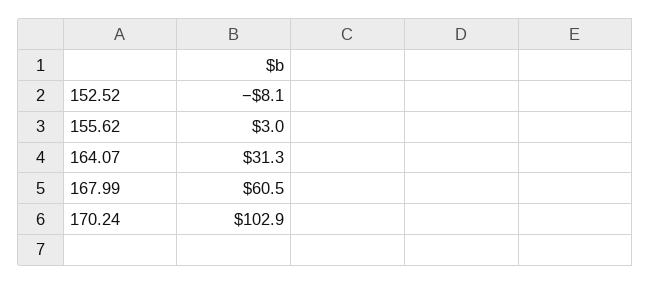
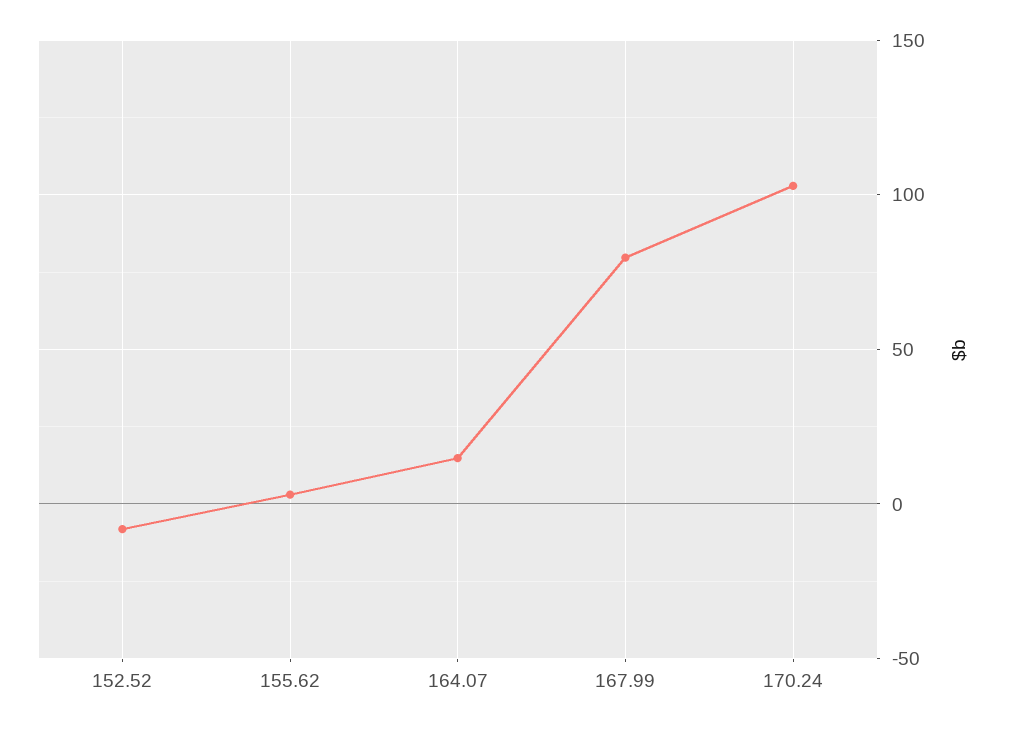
164.07: 31.3 -> 15
167.99: 60.5 -> 80

